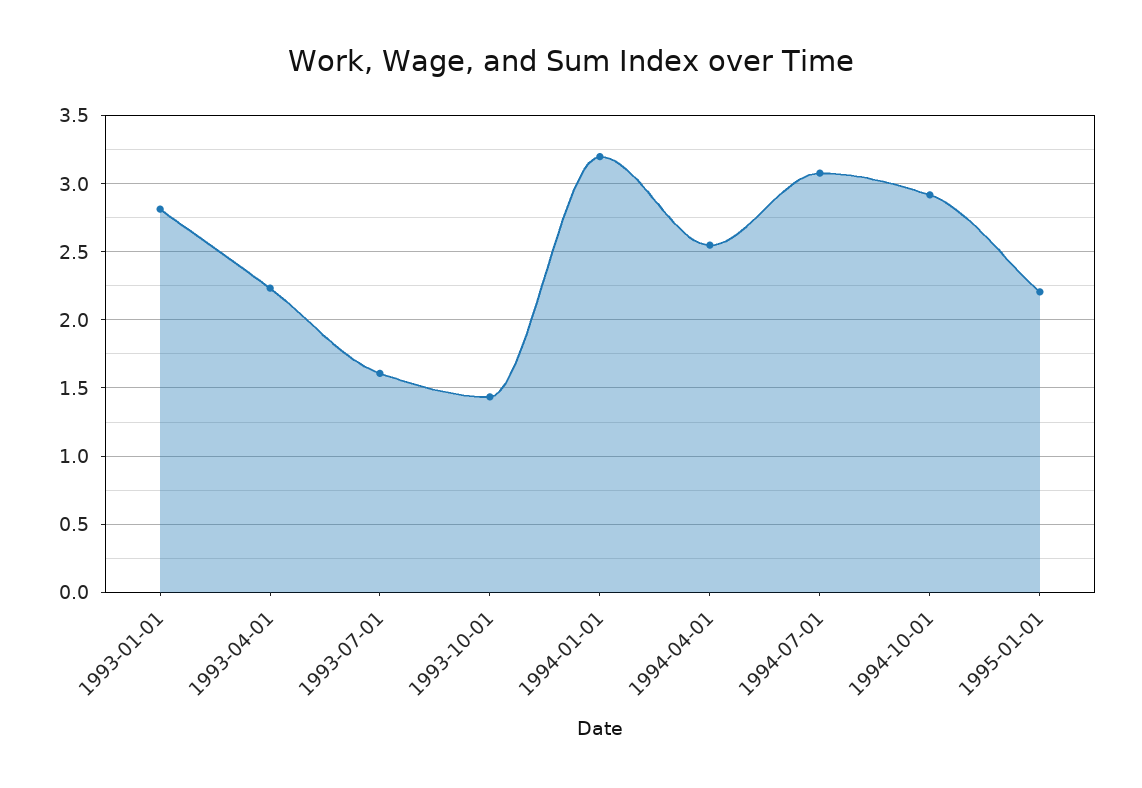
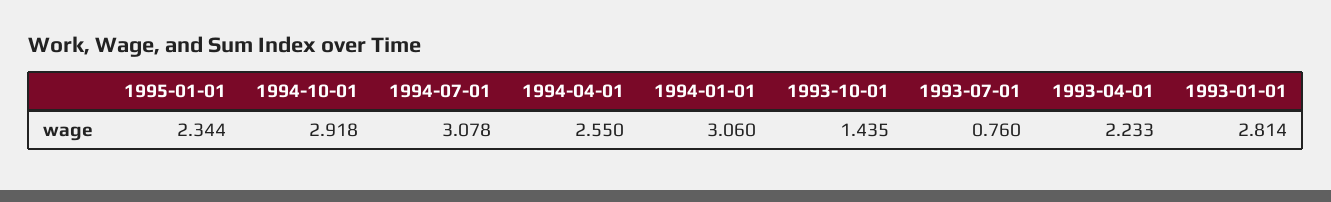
1993-07-01: 1.6 -> 0.76
1994-01-01: 3.2 -> 3.06
1995-01-01: 2.2 -> 2.344

